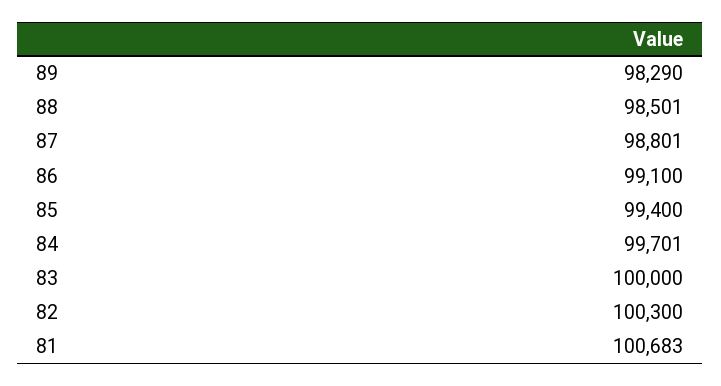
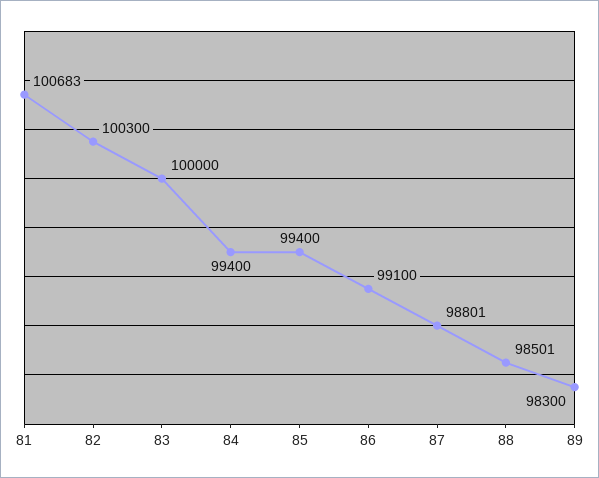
89: 98290 -> 98300
84: 99701 -> 99400

